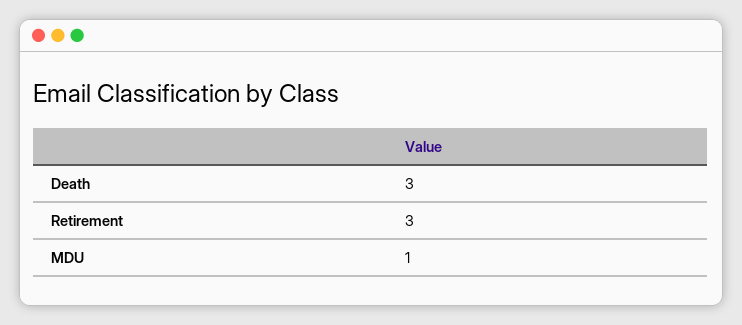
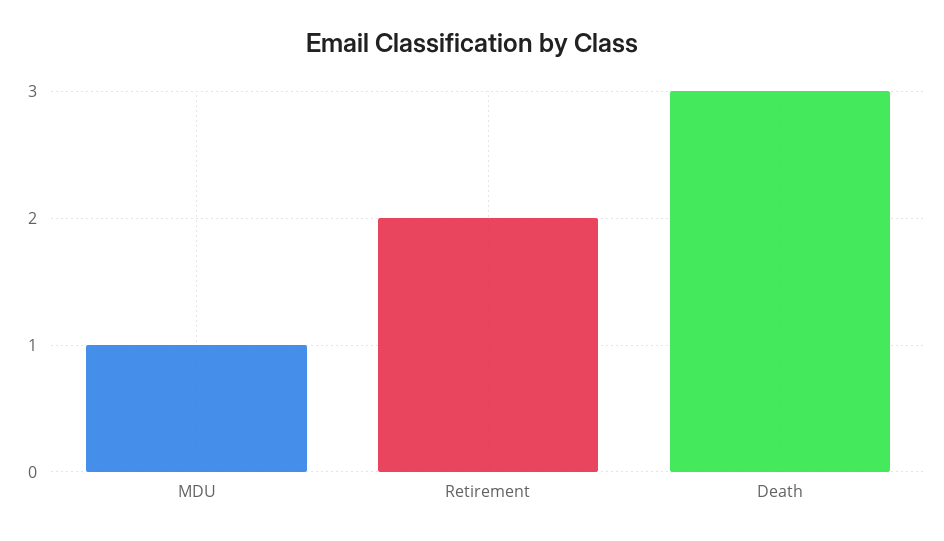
Retirement: 3 -> 2

